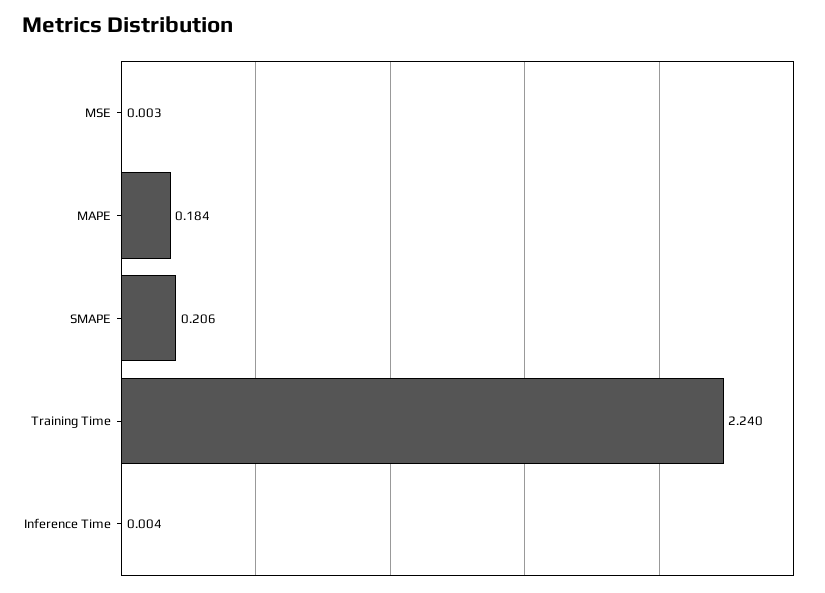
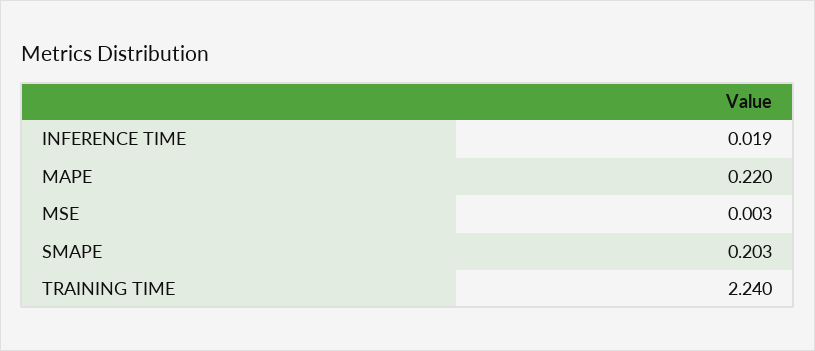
MAPE: 0.184 -> 0.22
SMAPE: 0.206 -> 0.203
Inference Time: 0.004 -> 0.019

